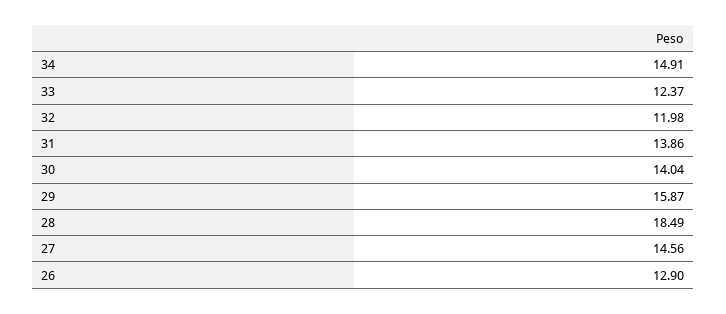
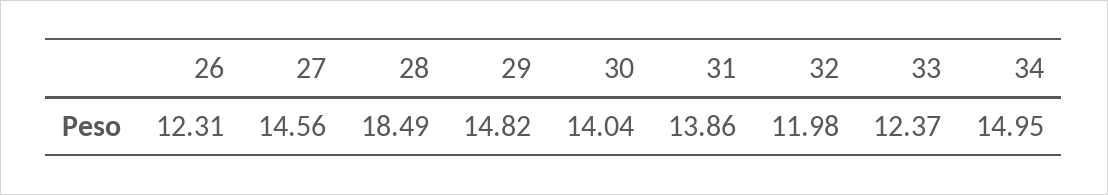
34: 14.91 -> 14.95
29: 15.87 -> 14.82
26: 12.9 -> 12.31

